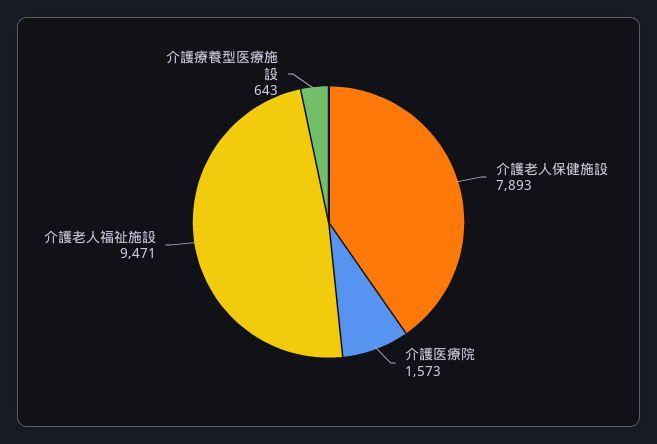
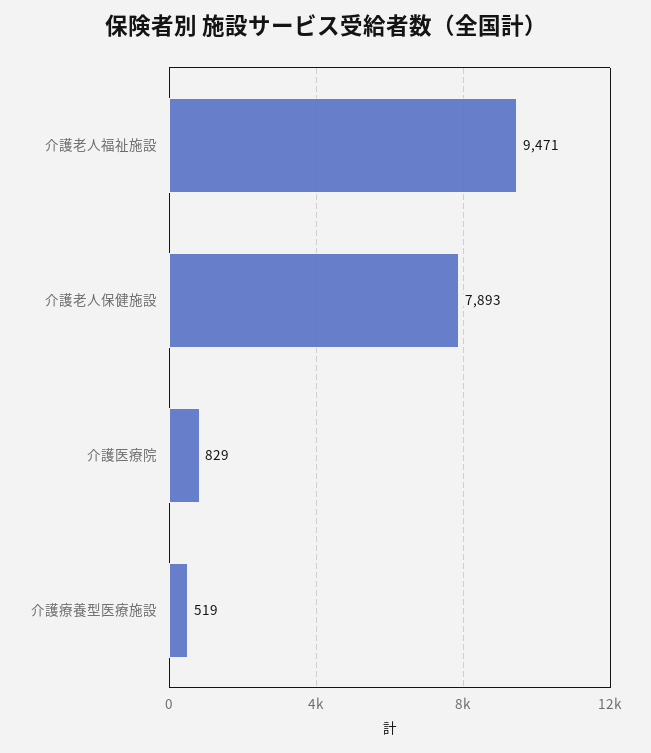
介護医療院: 1573 -> 829
介護療養型医療施設: 643 -> 519

